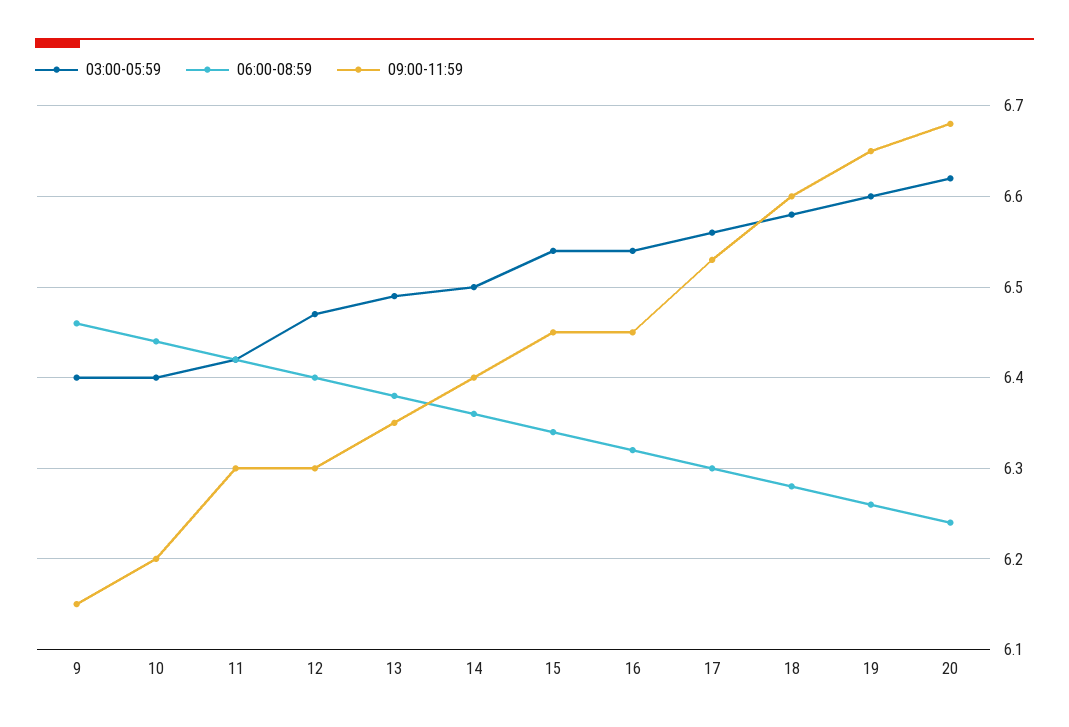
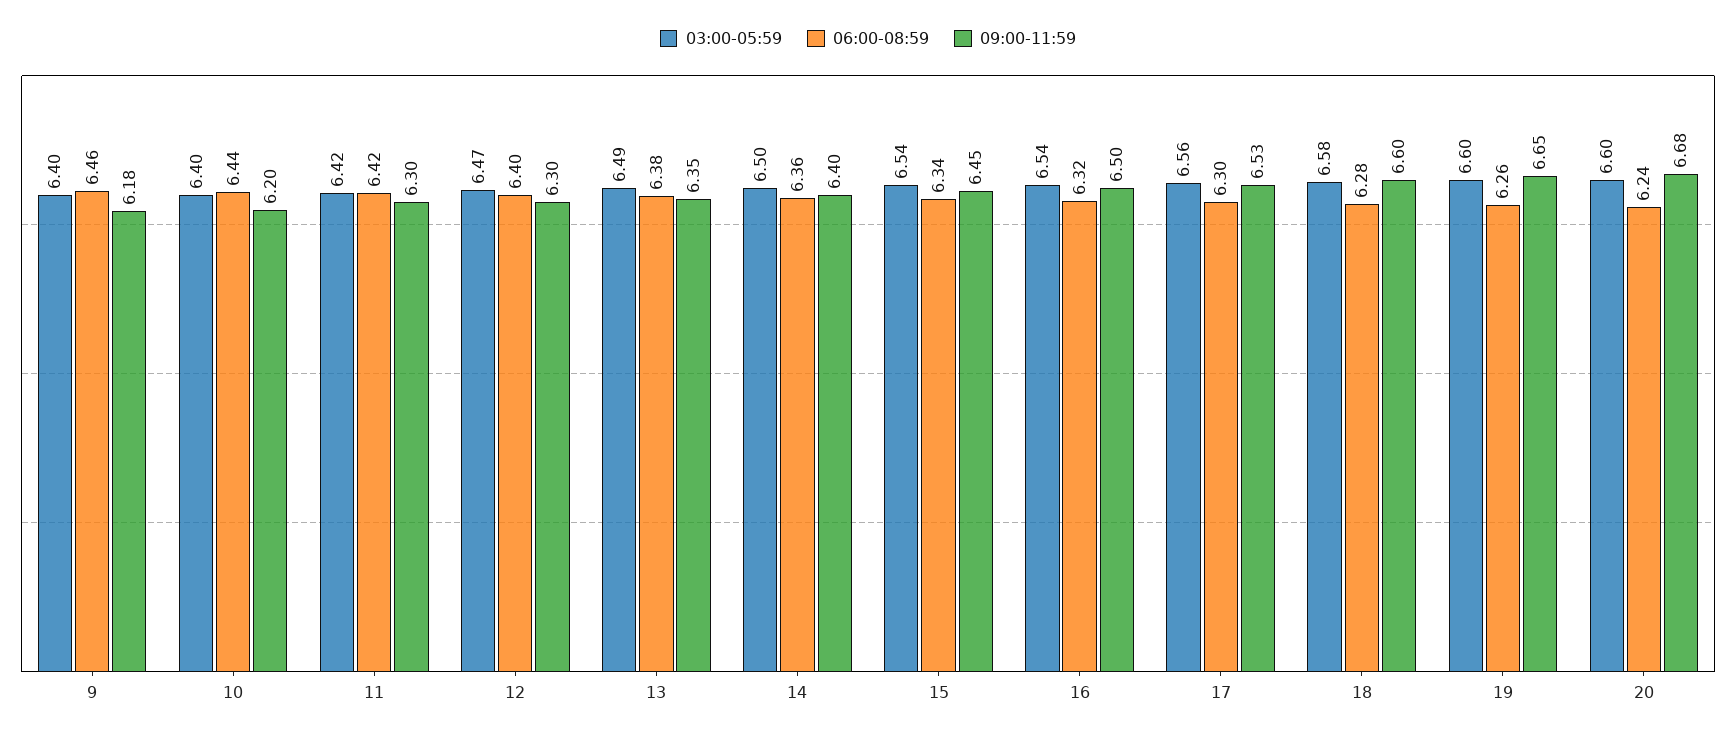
09:00-11:59, 9: 6.15 -> 6.18
09:00-11:59, 16: 6.45 -> 6.5
03:00-05:59, 20: 6.62 -> 6.6

